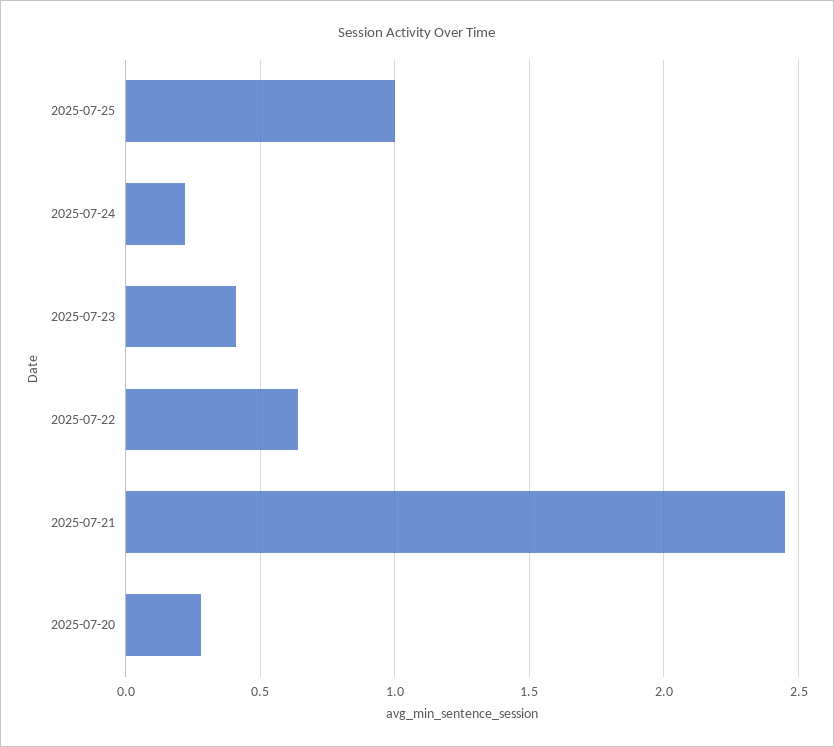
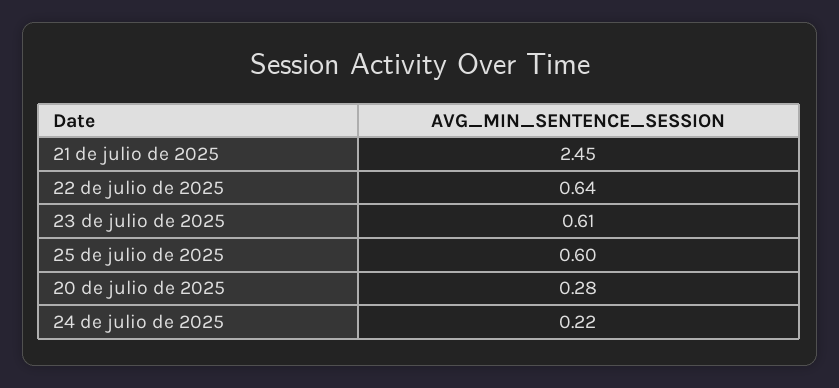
2025-07-25: 1 -> 0.6
2025-07-23: 0.4 -> 0.61

